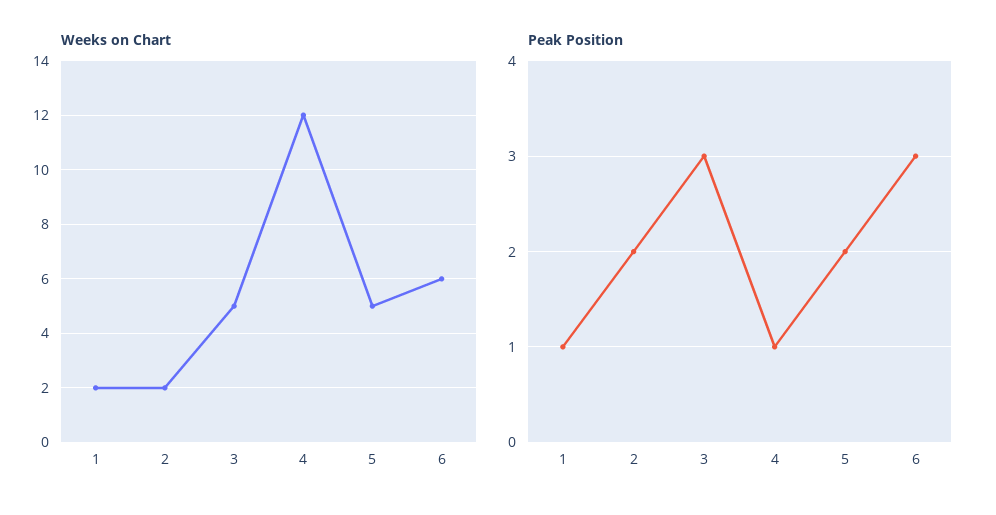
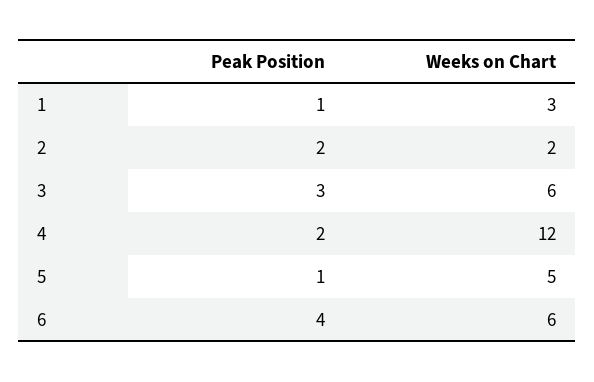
Weeks on Chart, 1: 2 -> 3
Weeks on Chart, 3: 5 -> 6
Peak Position, 4: 1 -> 2
Peak Position, 5: 2 -> 1
Peak Position, 6: 3 -> 4

